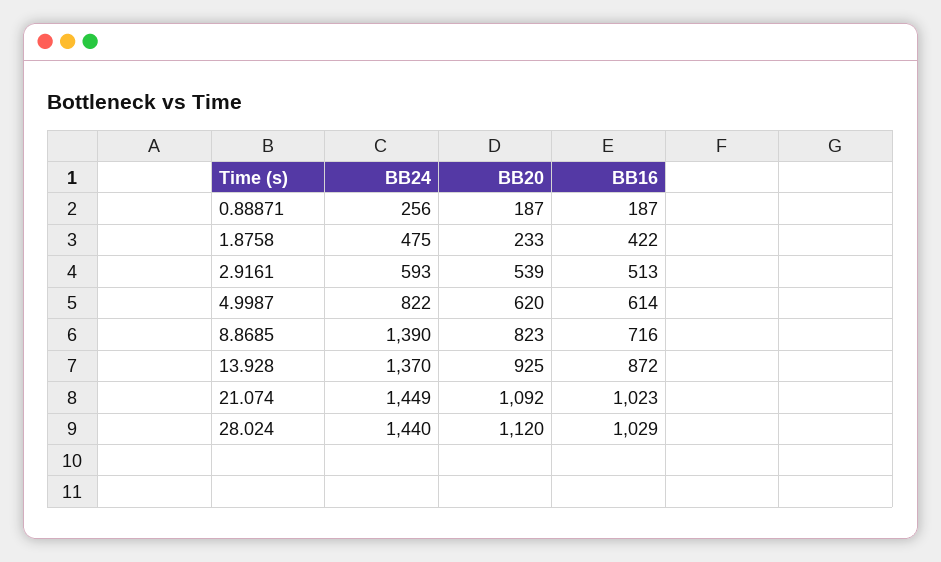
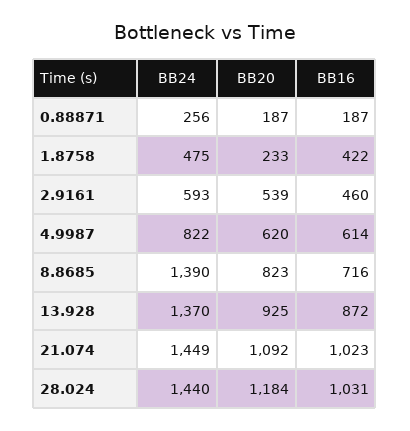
BB16, 2.9161: 513 -> 460
BB20, 28.024: 1120 -> 1184
BB16, 28.024: 1029 -> 1031

